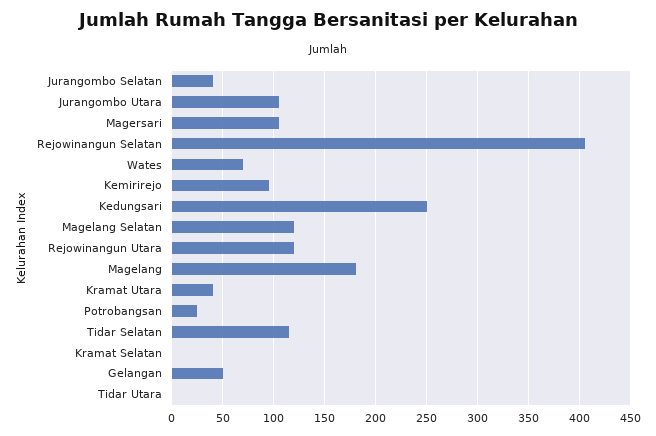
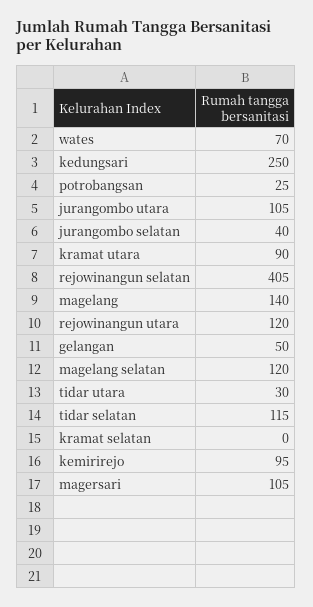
Magelang: 180 -> 140
Kramat Utara: 40 -> 90
Tidar Utara: 0 -> 30

